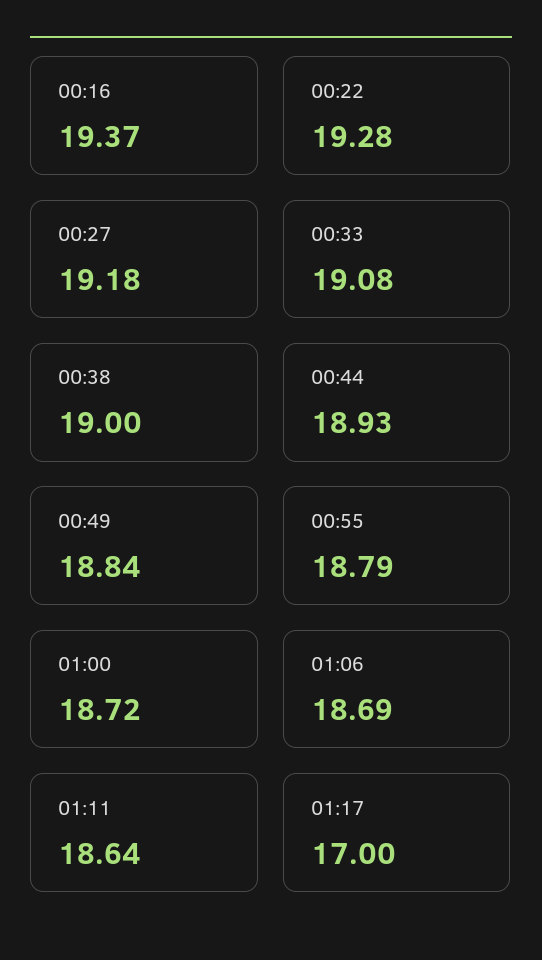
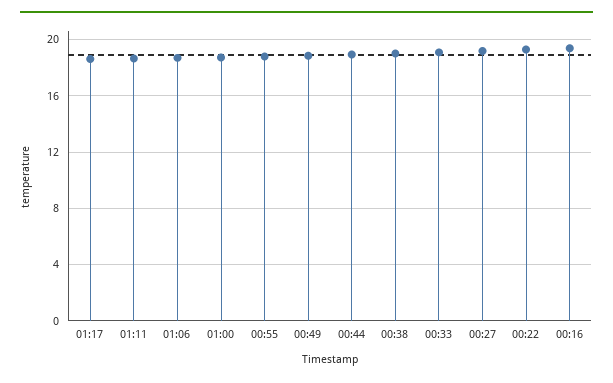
01:17: 17 -> 18.5

